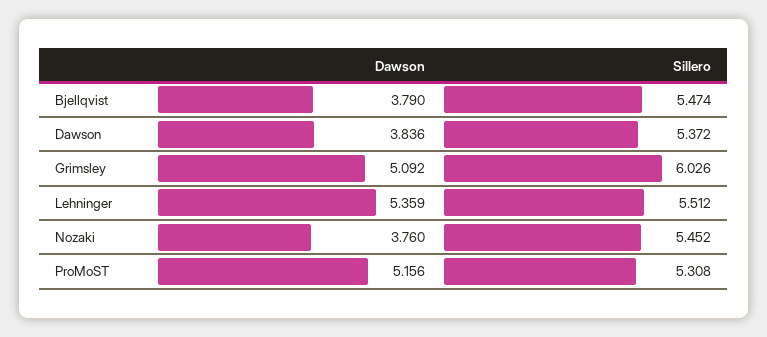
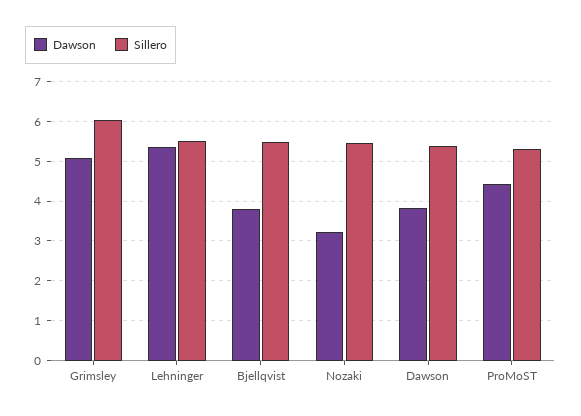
Dawson, Nozaki: 3.76 -> 3.2
Dawson, ProMoST: 5.156 -> 4.4

